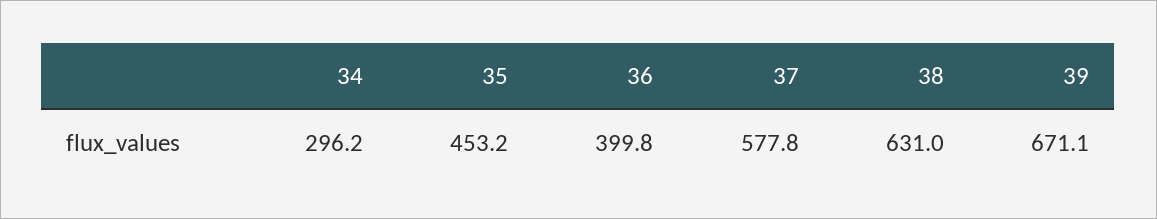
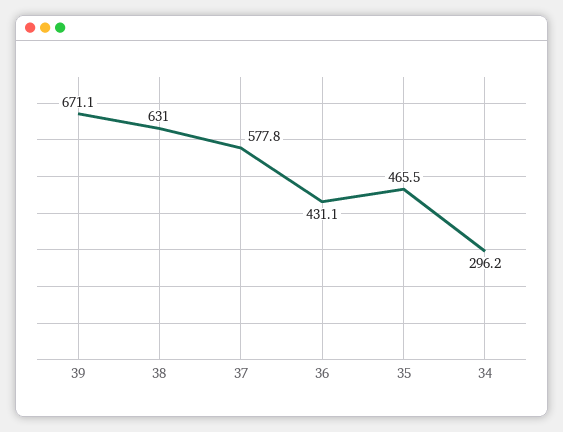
35: 453.2 -> 465.5
36: 399.8 -> 431.1

